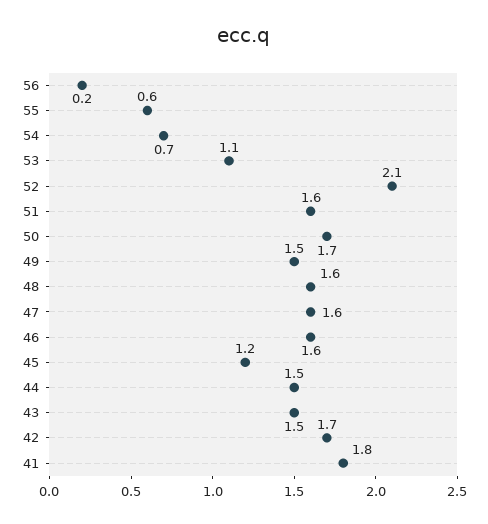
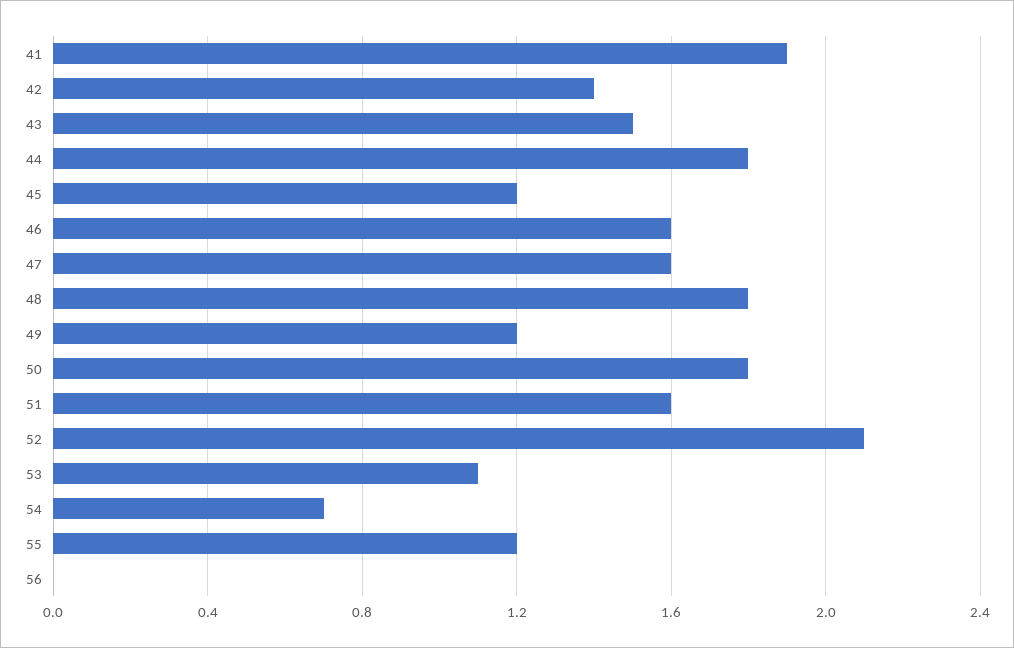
56: 0.2 -> 0
55: 0.6 -> 1.2
50: 1.7 -> 1.8
49: 1.5 -> 1.2
48: 1.6 -> 1.8
44: 1.5 -> 1.8
42: 1.7 -> 1.4
41: 1.8 -> 1.9

